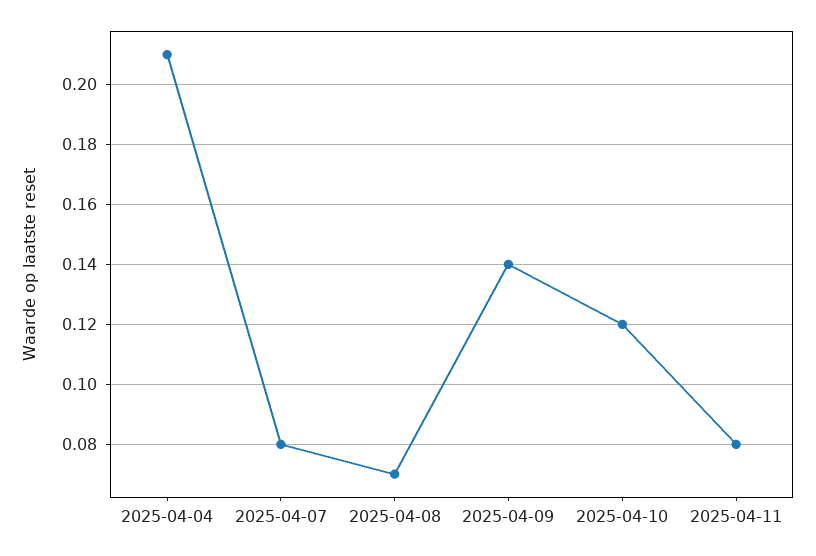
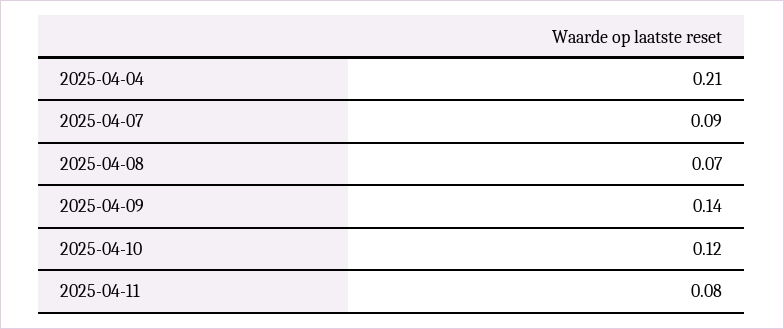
2025-04-07: 0.08 -> 0.09

